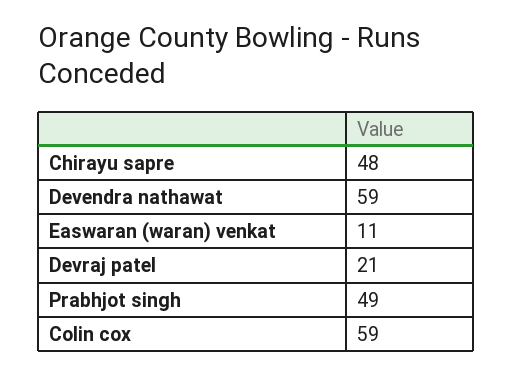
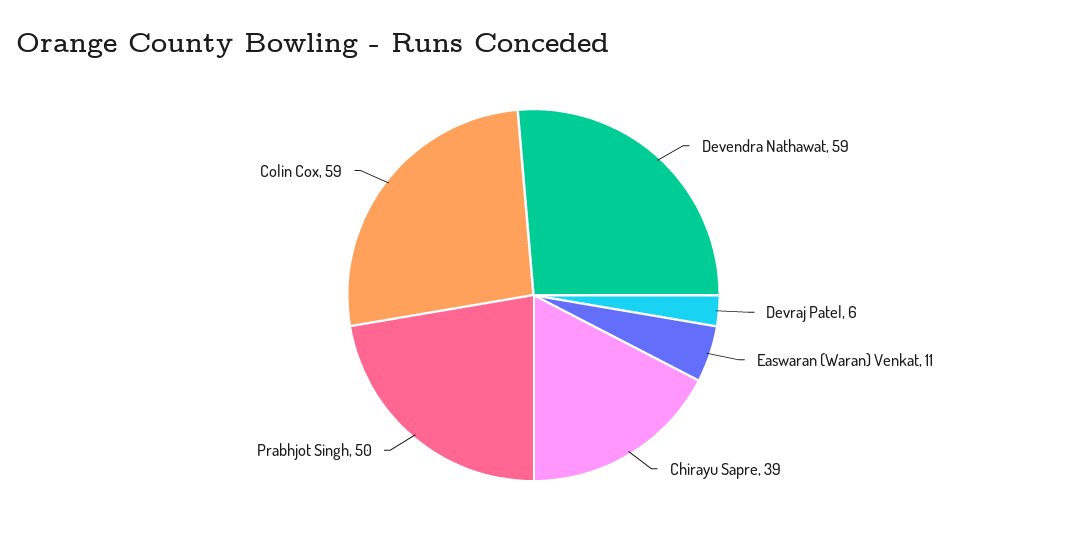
Chirayu sapre: 48 -> 39
Devraj patel: 21 -> 6
Prabhjot singh: 49 -> 50

